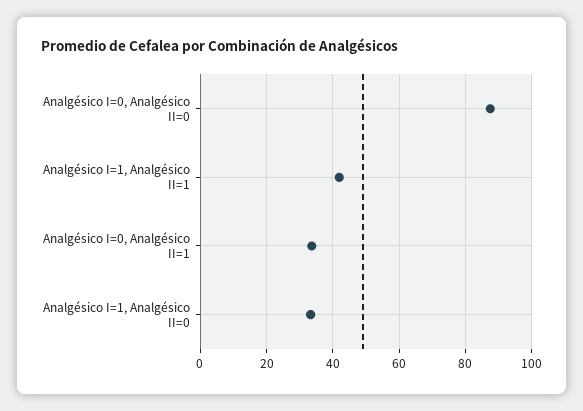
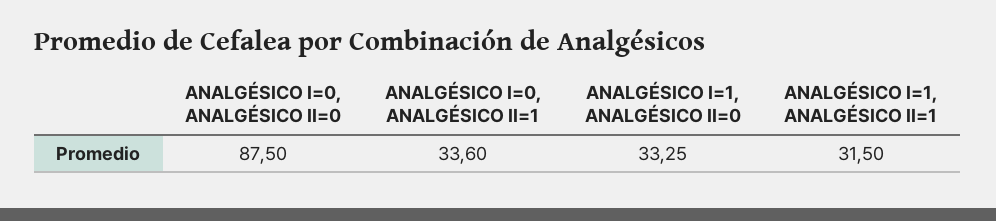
Analgésico I=1, Analgésico II=1: 42 -> 31.5

